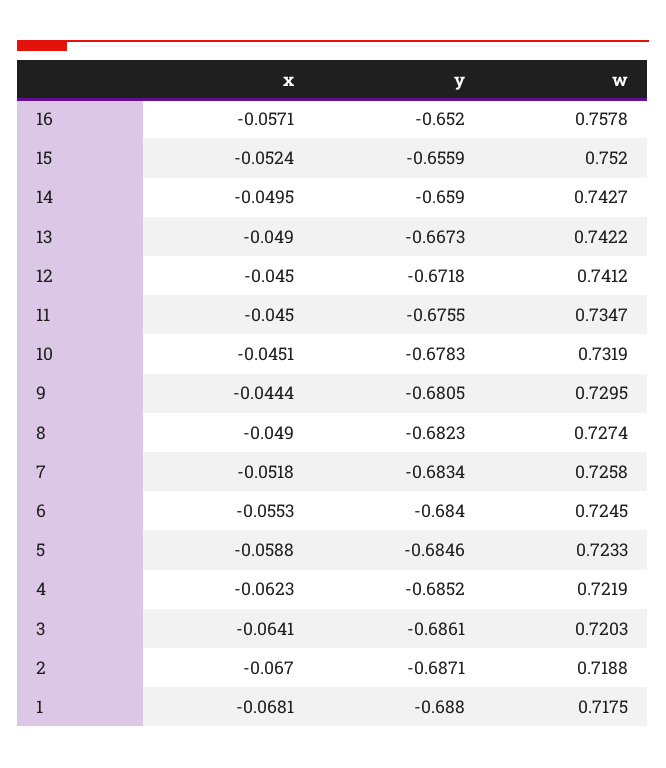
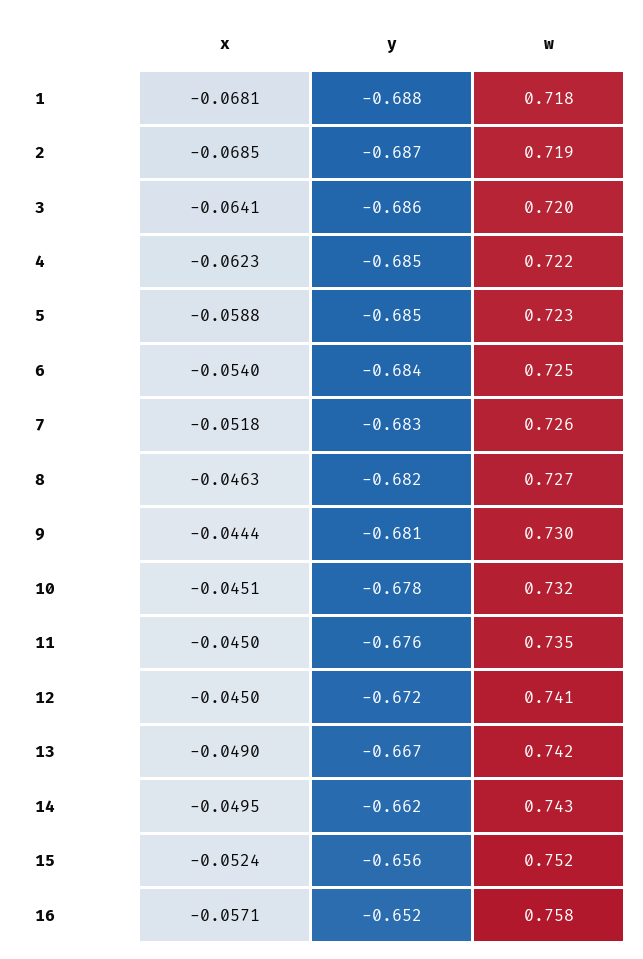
y, 14: -0.659 -> -0.662
x, 8: -0.049 -> -0.0463
x, 6: -0.0553 -> -0.054
x, 2: -0.067 -> -0.0685

